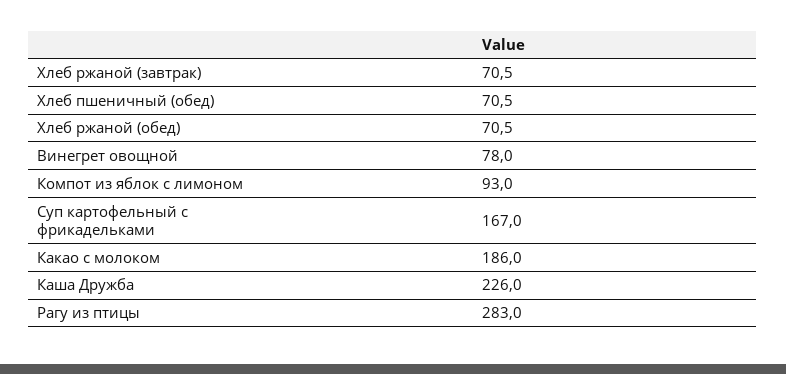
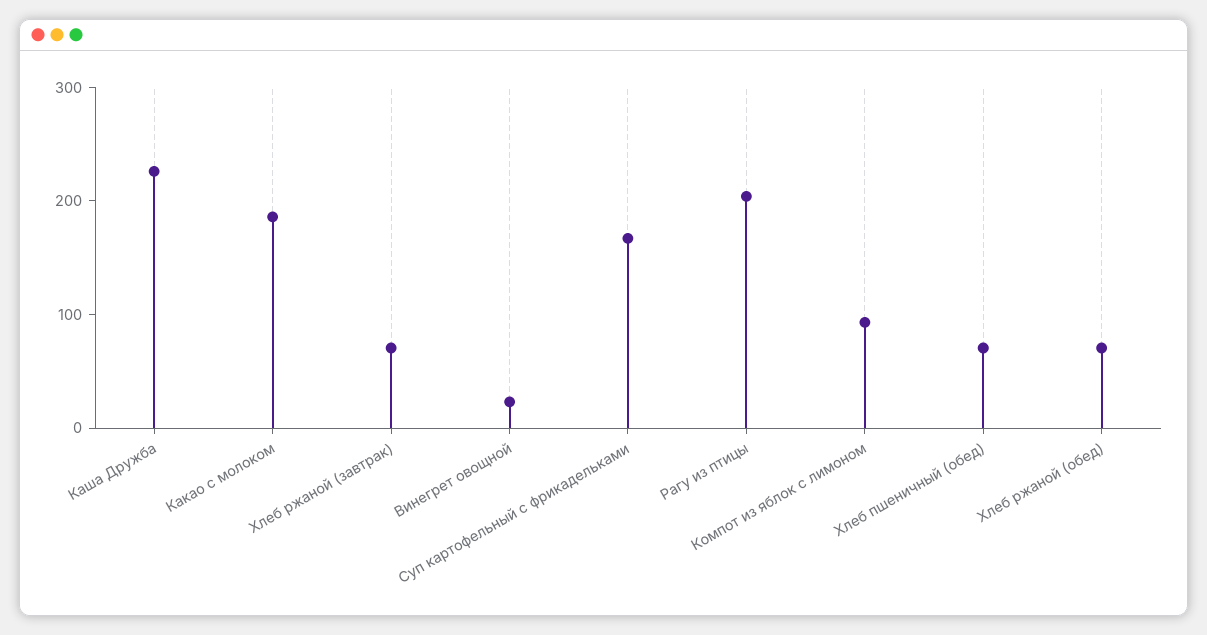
Винегрет овощной: 78 -> 20
Рагу из птицы: 283 -> 200

